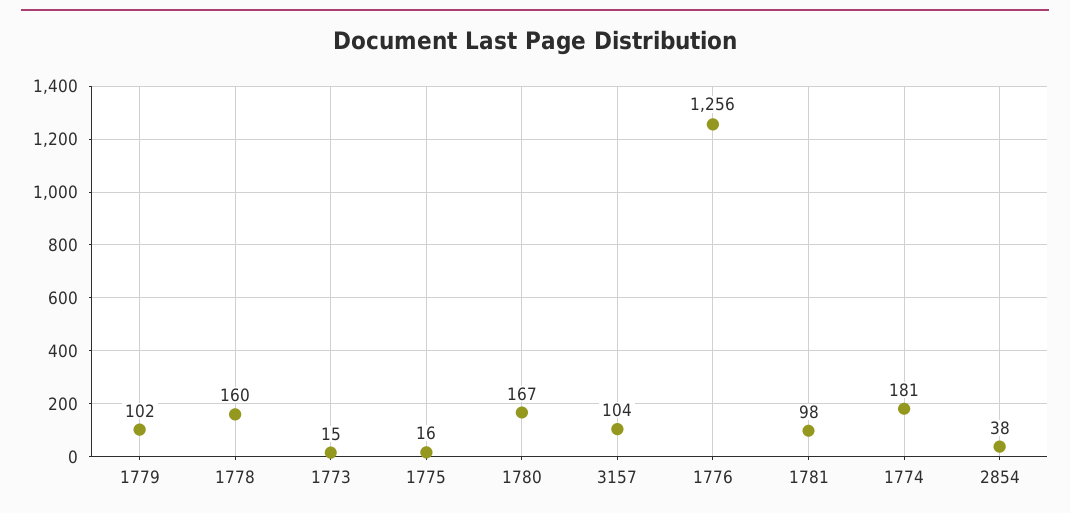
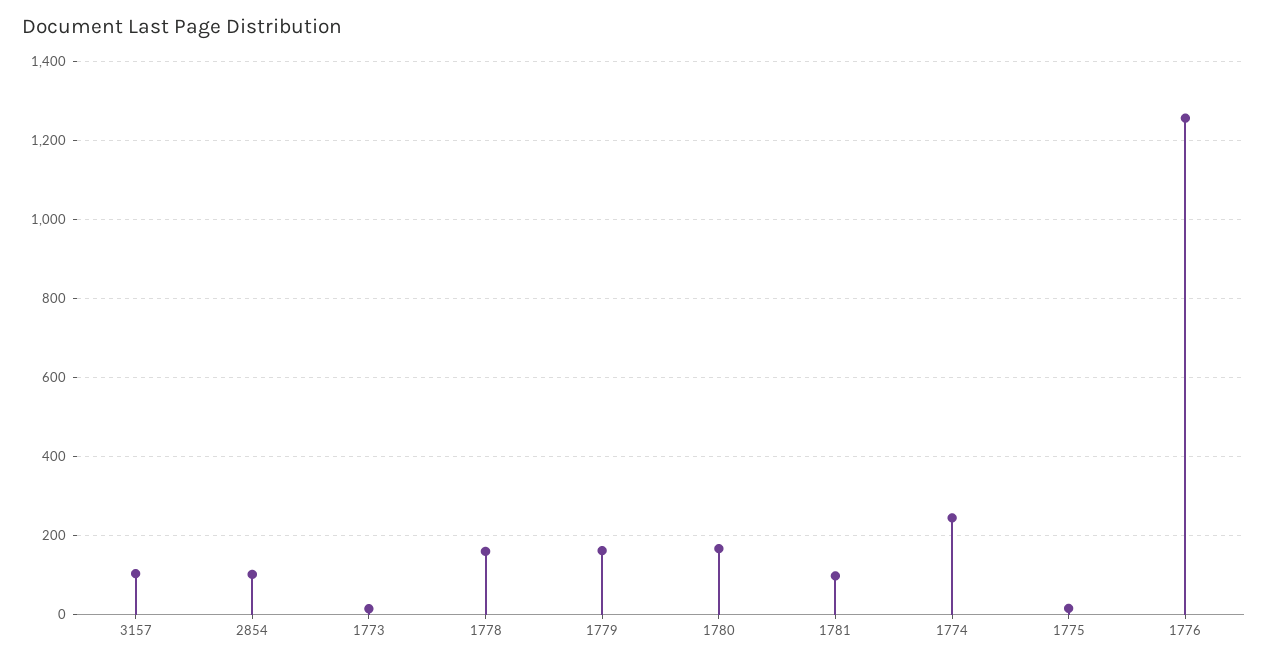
1779: 102 -> 160
1774: 181 -> 240
2854: 38 -> 100

